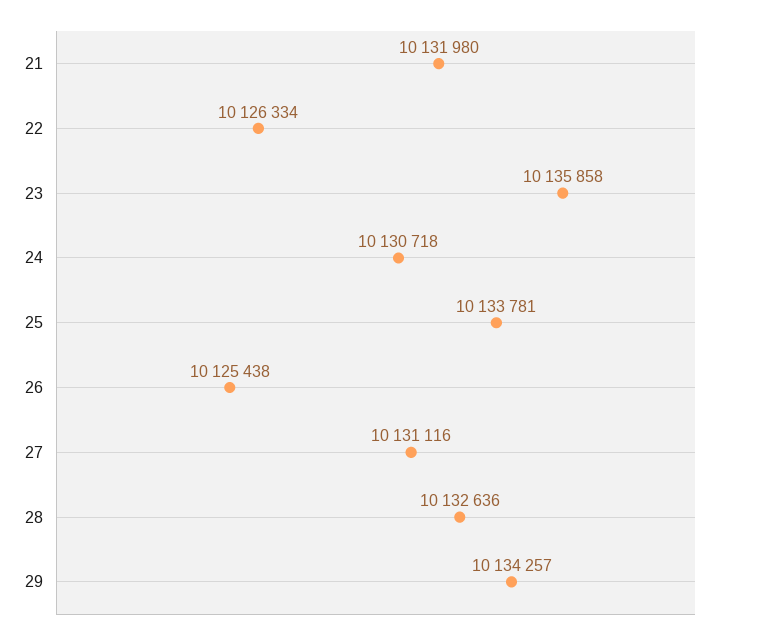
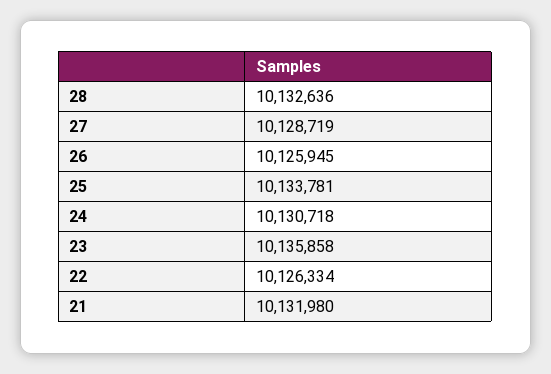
26: 10125438 -> 10125945
27: 10131116 -> 10128719
29: 10134257 -> none

